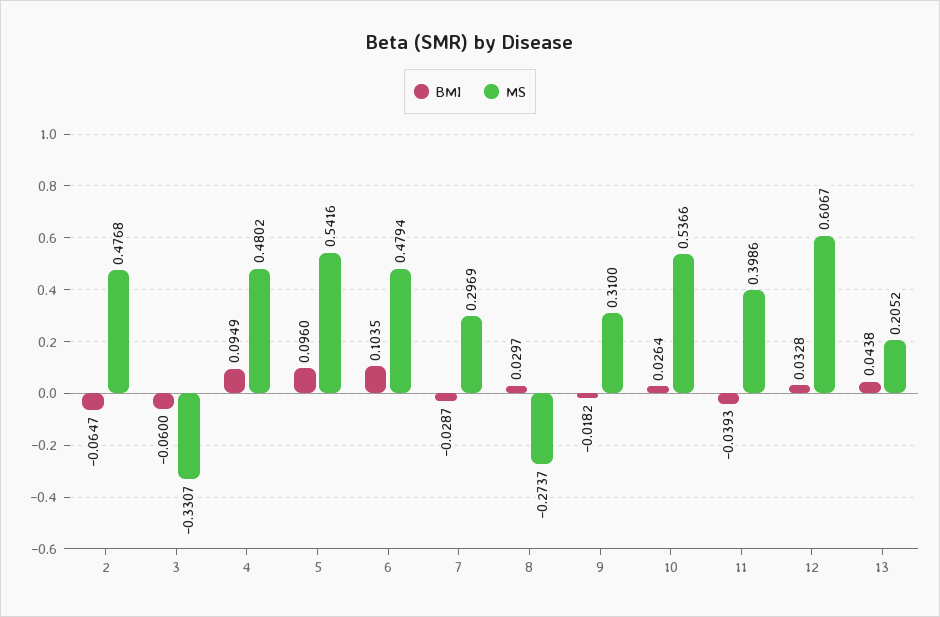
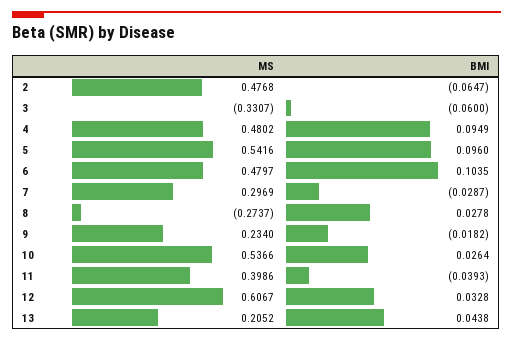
MS, 6: 0.4794 -> 0.4797
BMI, 8: 0.0297 -> 0.0278
MS, 9: 0.31 -> 0.234

